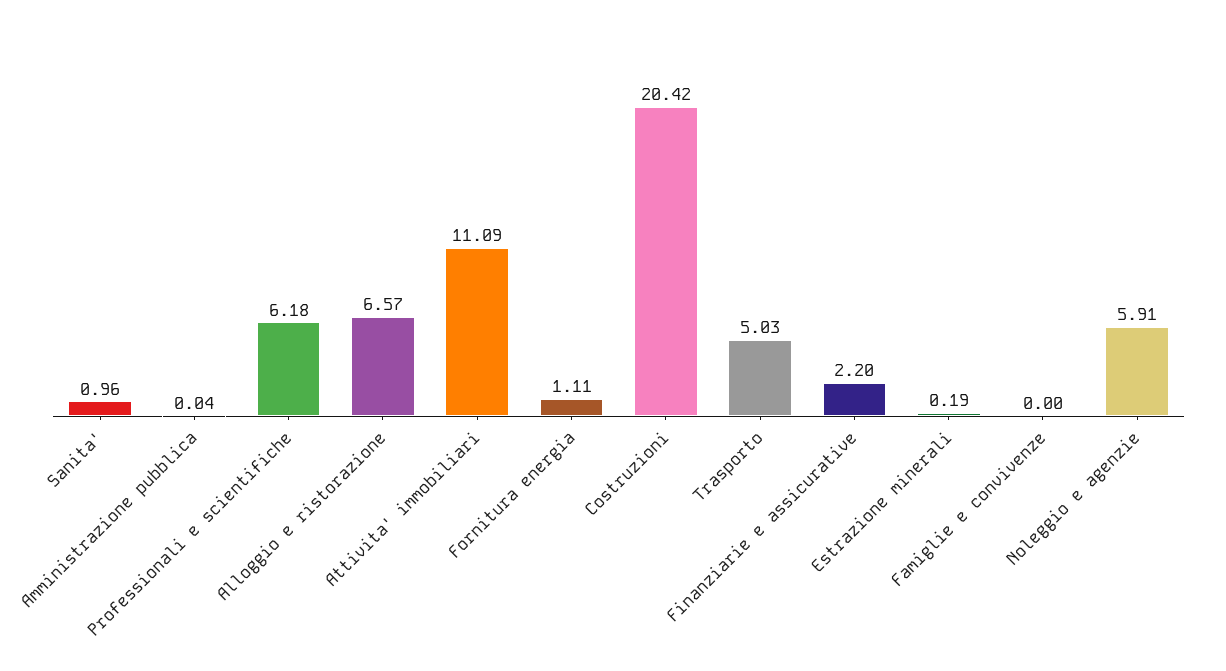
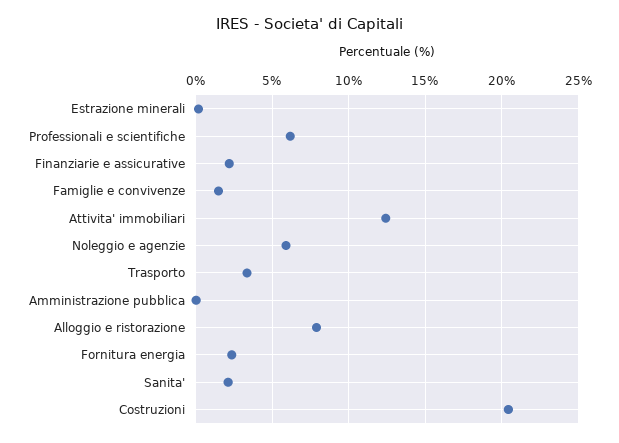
Sanita': 0.96 -> 2
Alloggio e ristorazione: 6.57 -> 8
Attivita' immobiliari: 11.09 -> 12.5
Fornitura energia: 1.11 -> 2.5
Trasporto: 5.03 -> 3.5
Famiglie e convivenze: 0 -> 1.5

